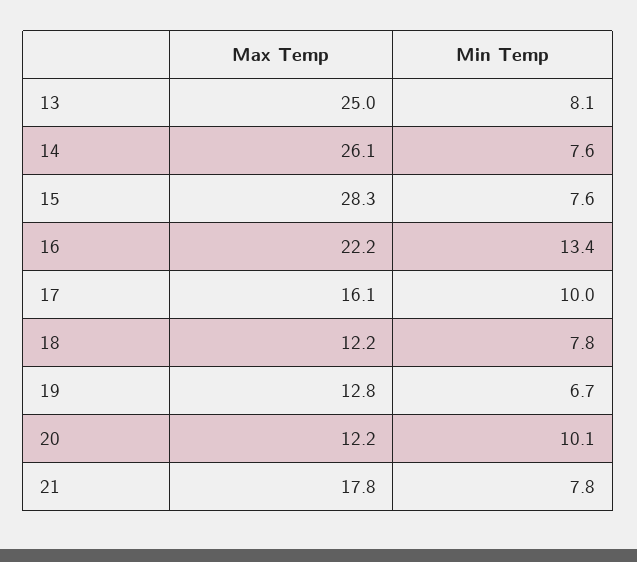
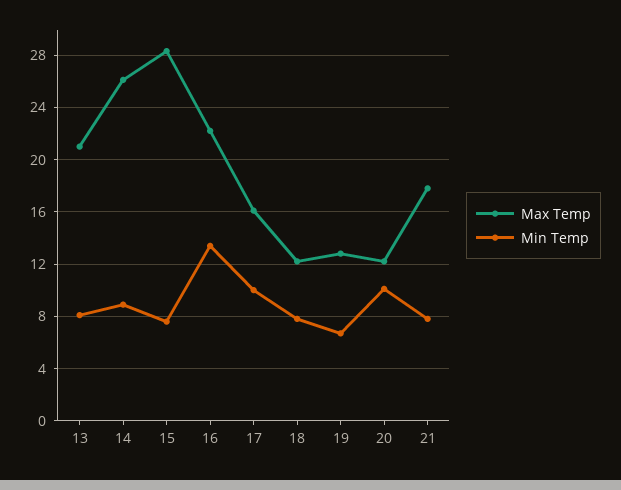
Max Temp, 13: 25 -> 21
Min Temp, 14: 7.6 -> 9

